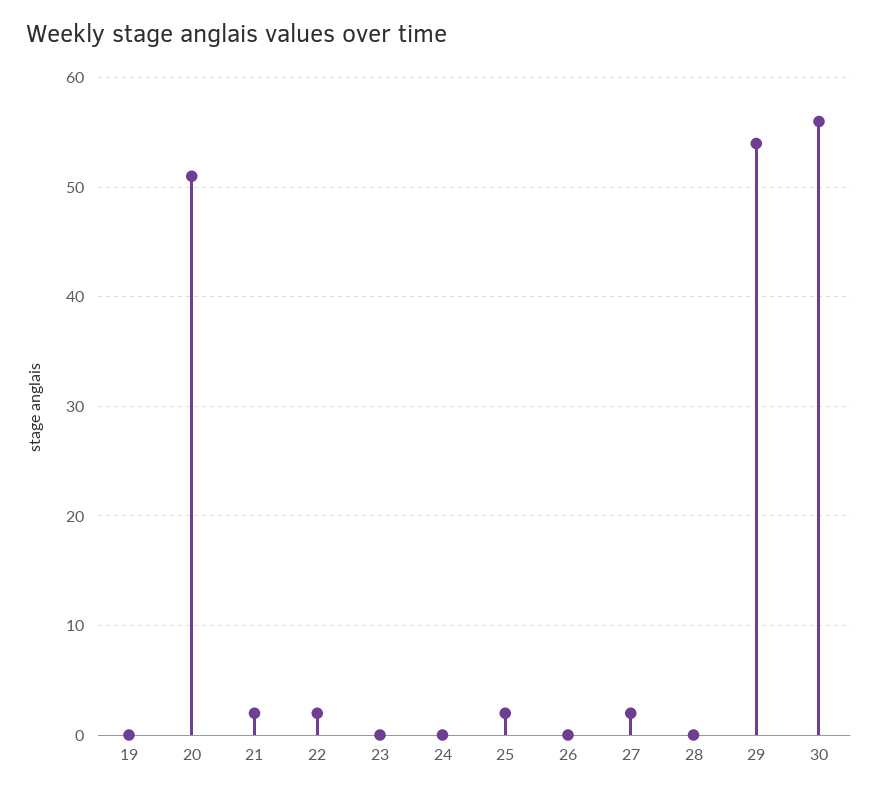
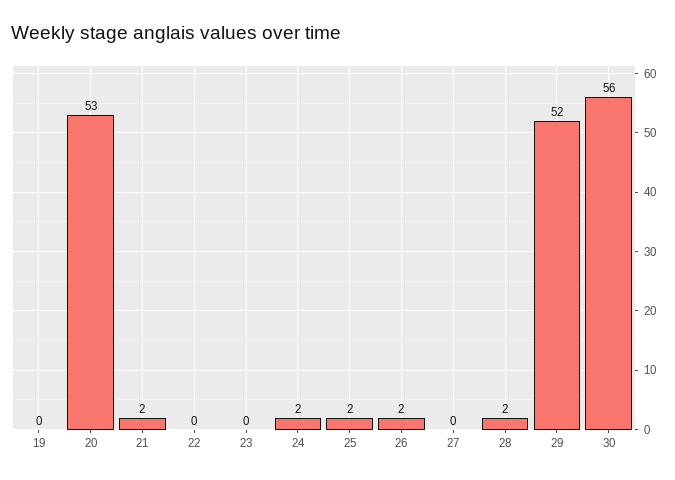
20: 51 -> 53
22: 2 -> 0
24: 0 -> 2
26: 0 -> 2
27: 2 -> 0
28: 0 -> 2
29: 54 -> 52

